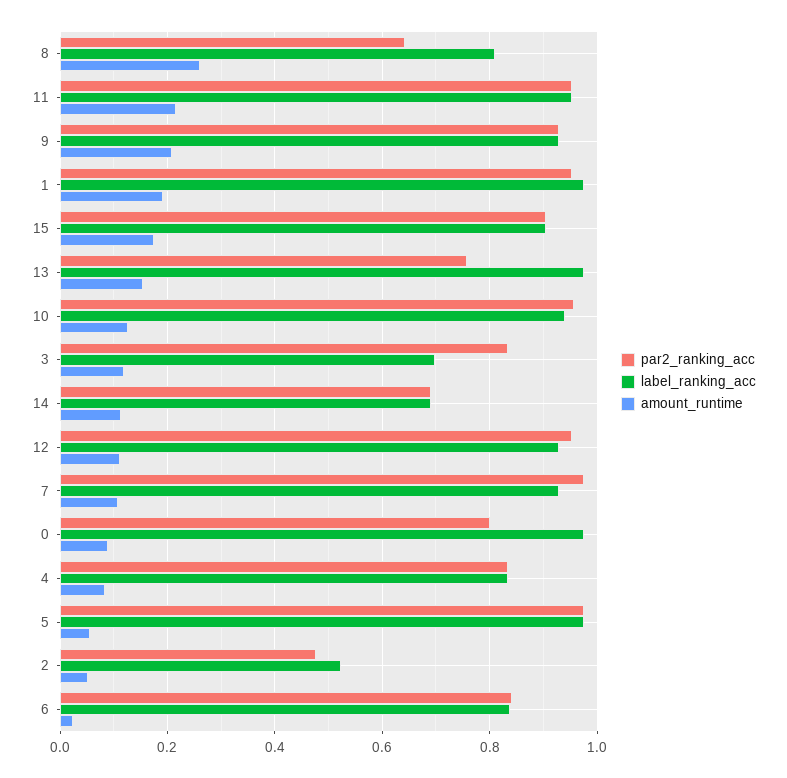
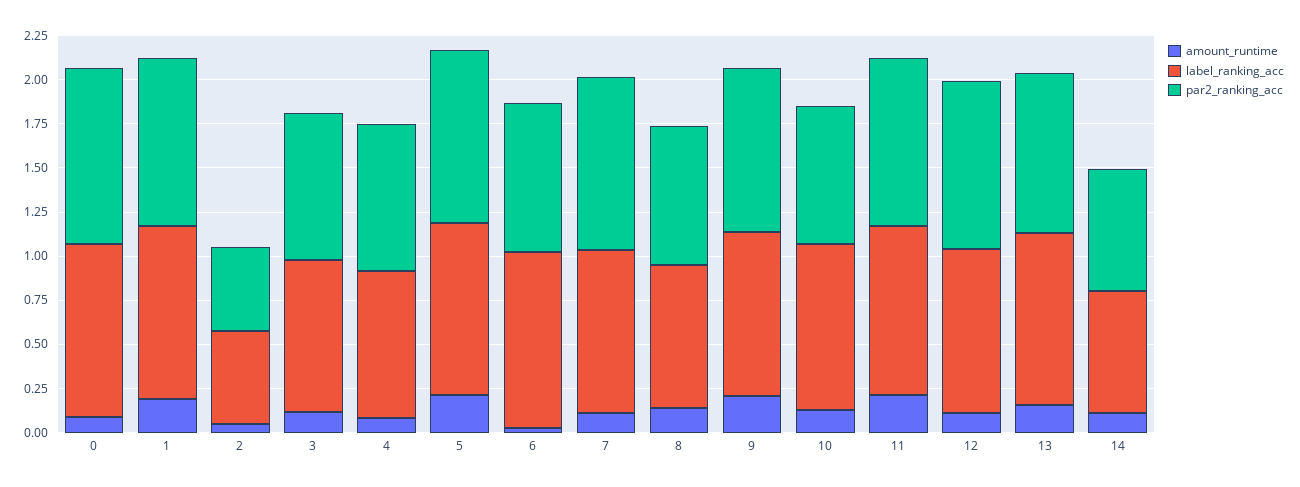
par2_ranking_acc, 8: 0.64 -> 0.8
amount_runtime, 8: 0.26 -> 0.15
par2_ranking_acc, 15: 0.9 -> none
label_ranking_acc, 15: 0.9 -> none
amount_runtime, 15: 0.18 -> none
par2_ranking_acc, 13: 0.76 -> 0.9
par2_ranking_acc, 10: 0.96 -> 0.8
label_ranking_acc, 3: 0.7 -> 0.85
par2_ranking_acc, 0: 0.8 -> 1
amount_runtime, 5: 0.06 -> 0.2
label_ranking_acc, 6: 0.84 -> 1

